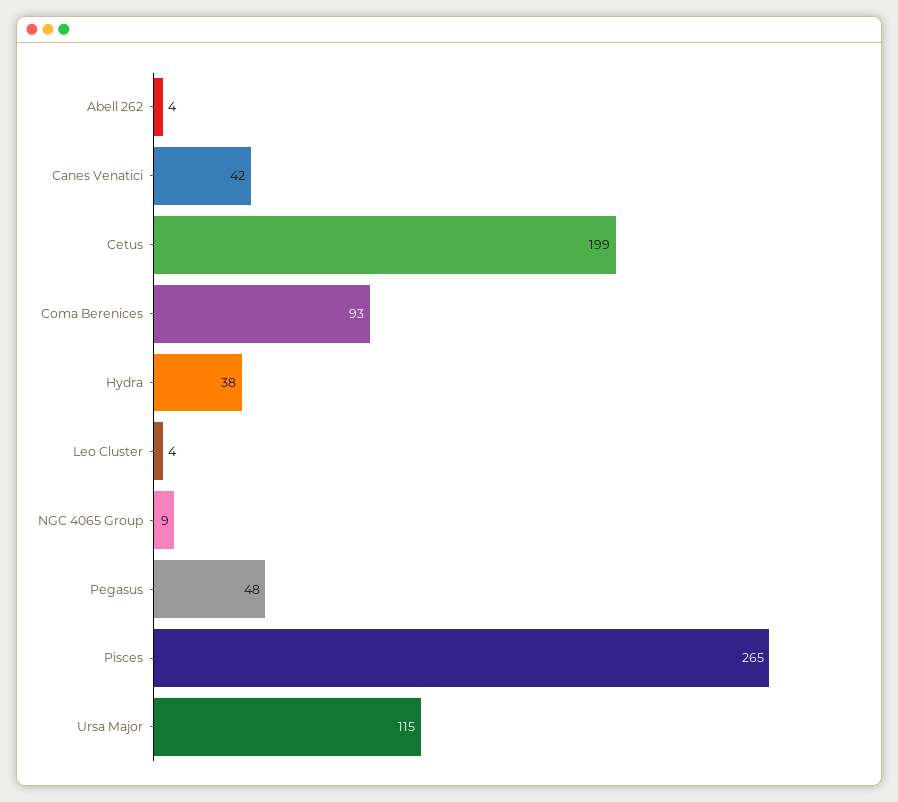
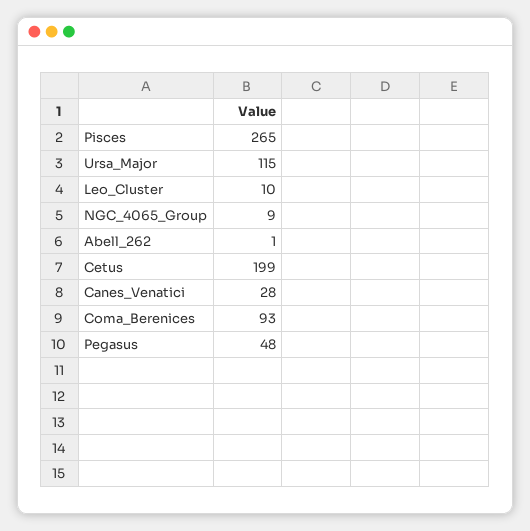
Abell 262: 4 -> 1
Canes Venatici: 42 -> 28
Hydra: 38 -> none
Leo Cluster: 4 -> 10

